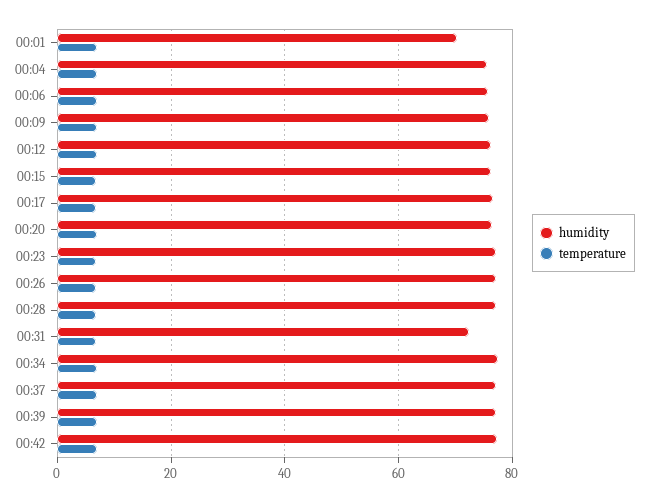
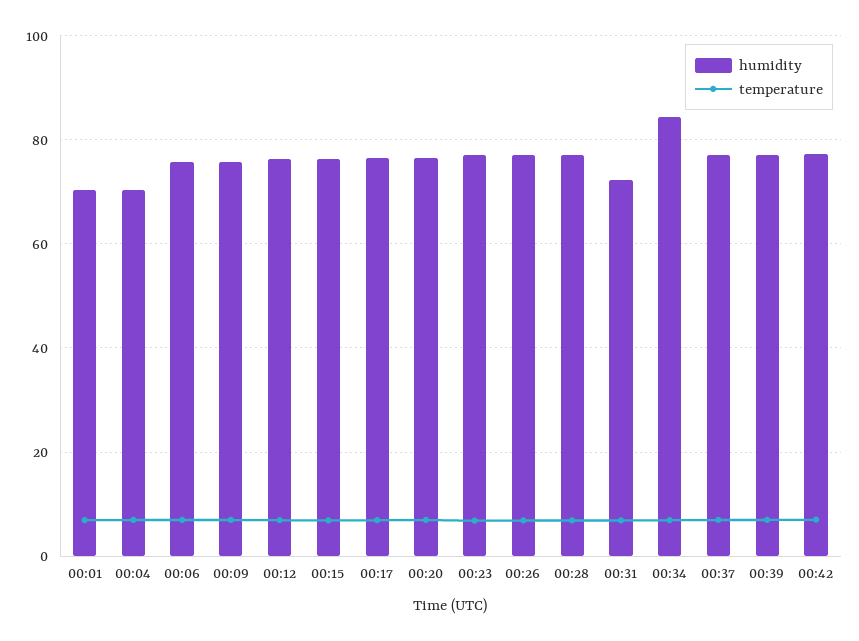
humidity, 00:04: 76 -> 70
humidity, 00:34: 78 -> 84

